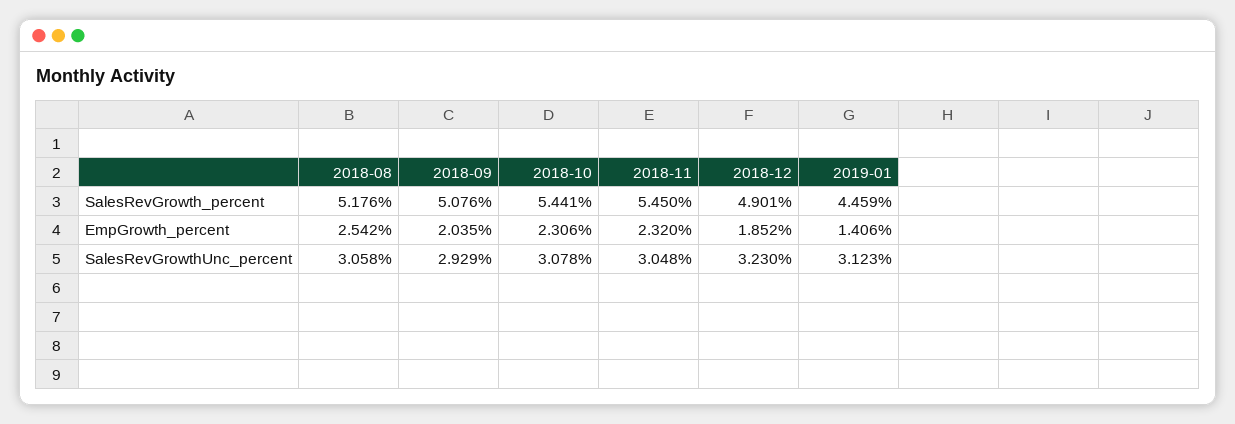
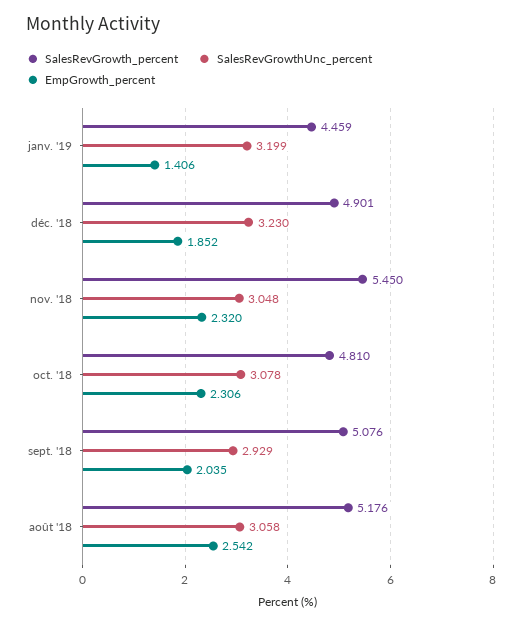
SalesRevGrowth_percent, 2018-10: 5.441 -> 4.81
SalesRevGrowthUnc_percent, 2019-01: 3.123 -> 3.199

